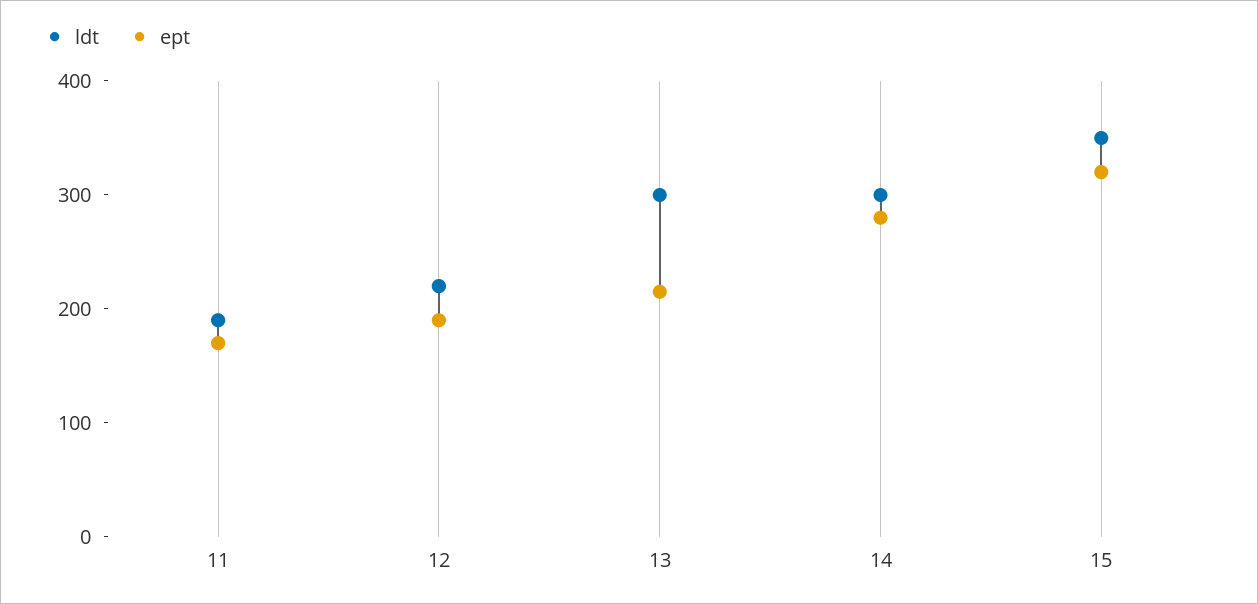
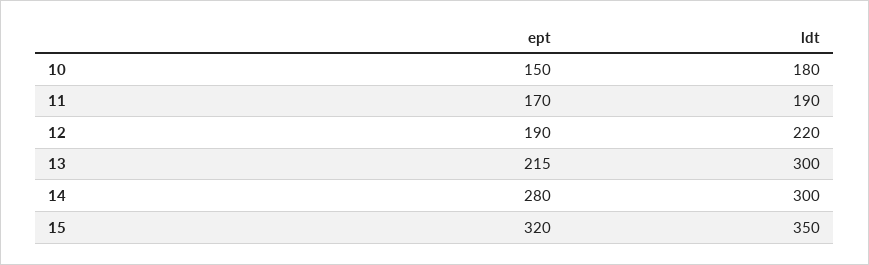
ept, 10: none -> 150
ldt, 10: none -> 180

